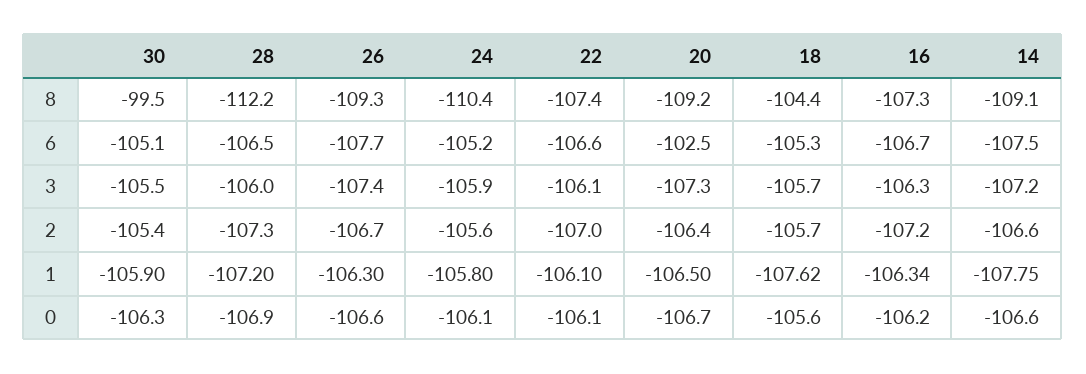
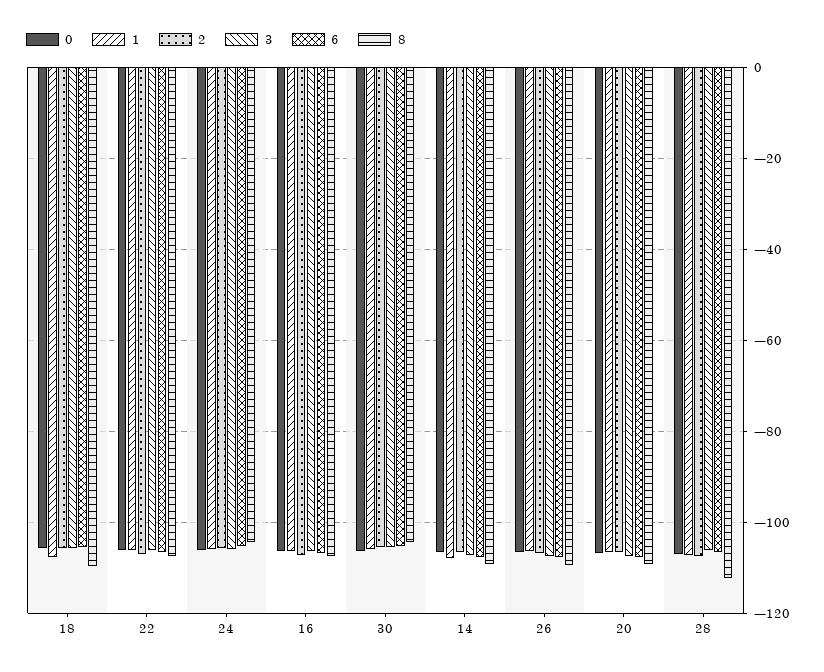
8, 30: -99.5 -> -104
8, 24: -110.4 -> -104
8, 18: -104.4 -> -110
6, 20: -102.5 -> -108

